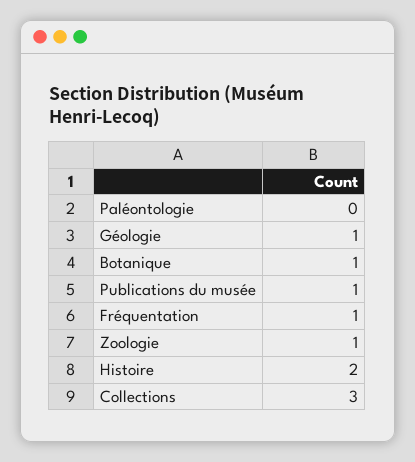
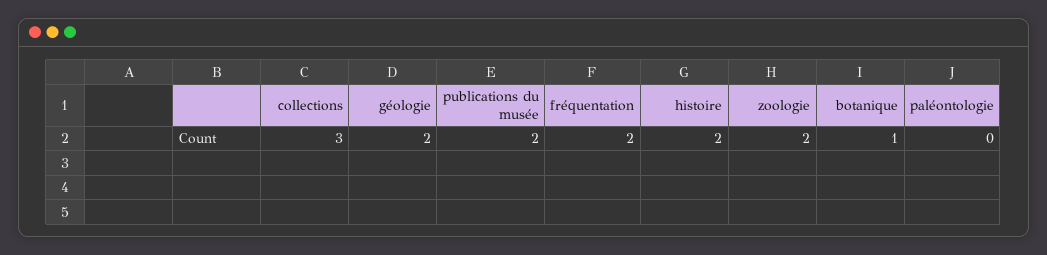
Géologie: 1 -> 2
Publications du musée: 1 -> 2
Fréquentation: 1 -> 2
Zoologie: 1 -> 2

